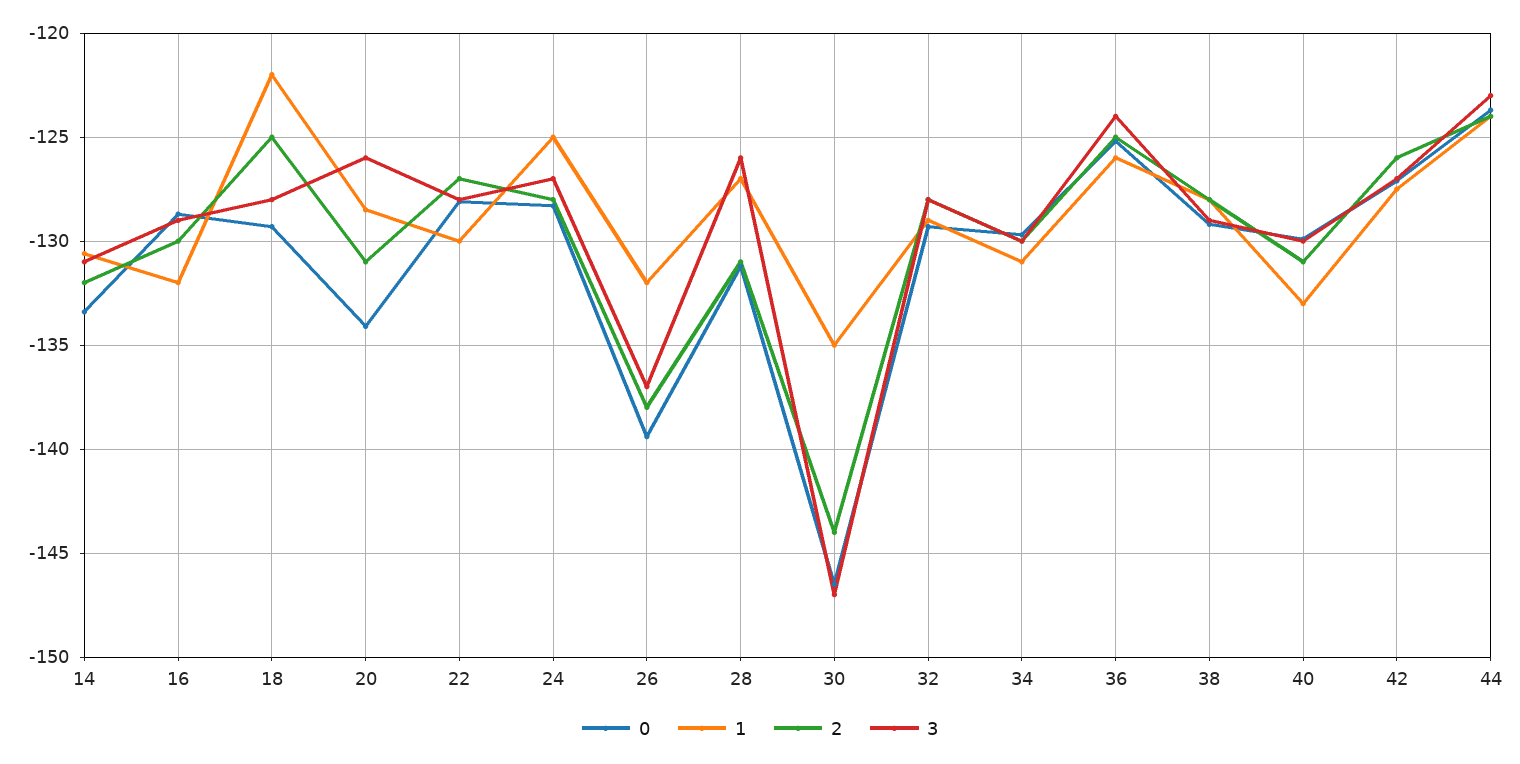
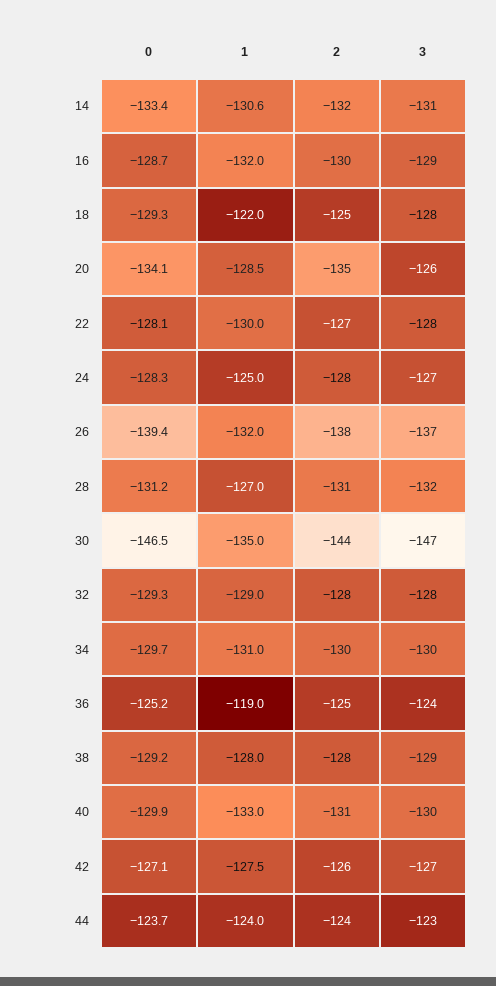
2, 20: -131 -> -135
3, 28: -126 -> -132
1, 36: -126 -> -119

